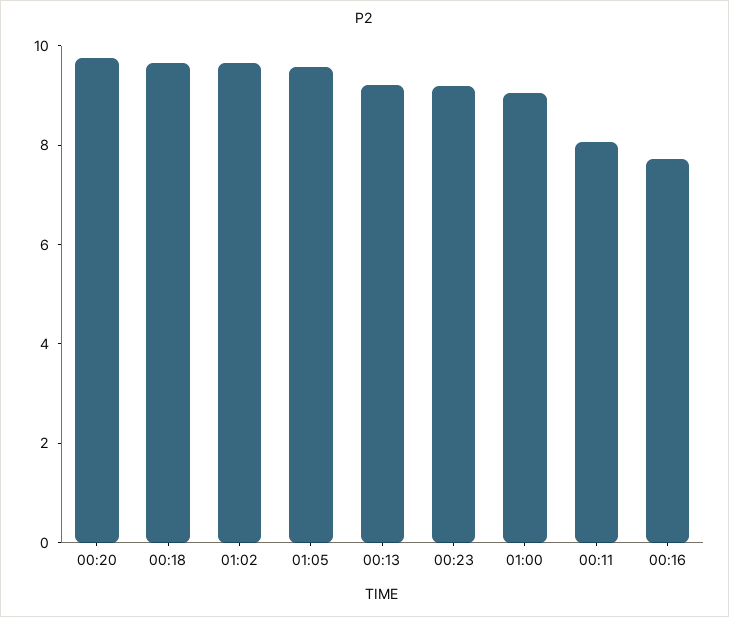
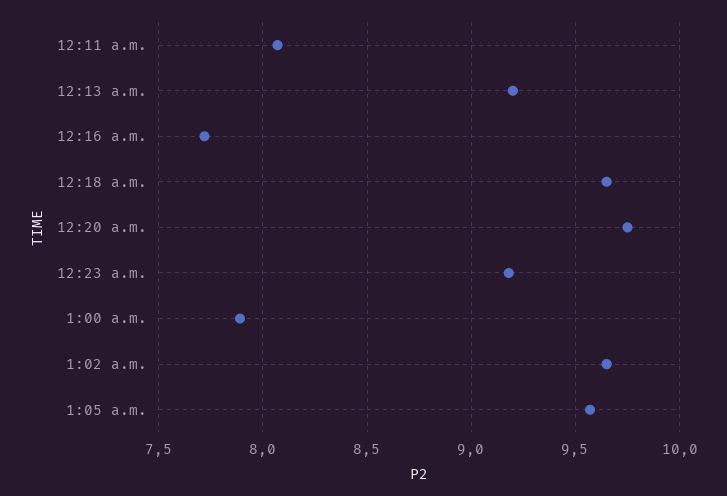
01:00: 9 -> 7.9

